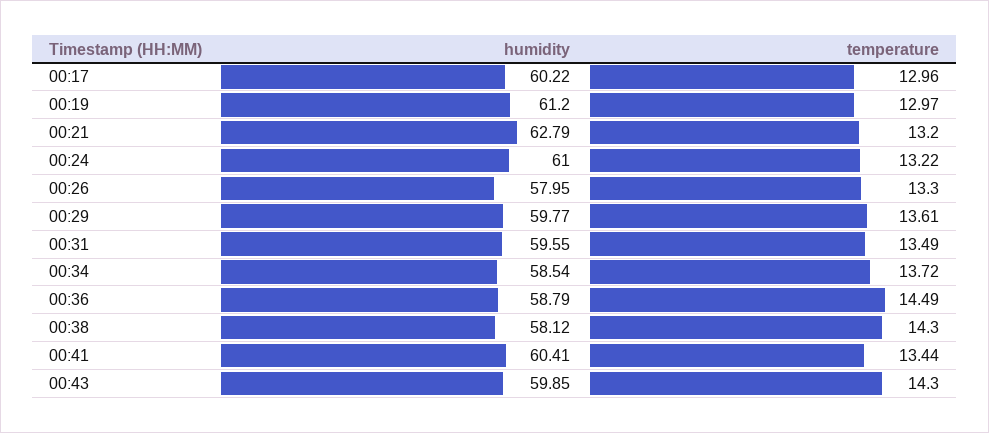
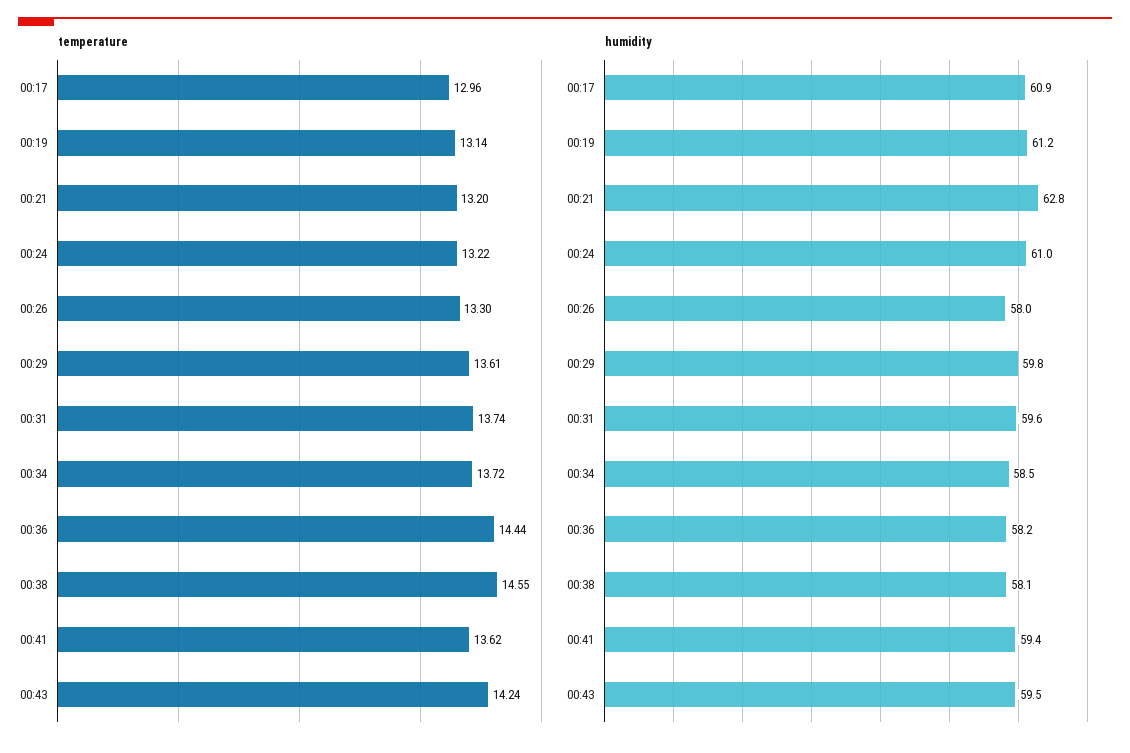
humidity, 00:17: 60.22 -> 60.9
temperature, 00:19: 12.97 -> 13.14
temperature, 00:31: 13.49 -> 13.74
humidity, 00:36: 58.79 -> 58.2
temperature, 00:36: 14.49 -> 14.44
temperature, 00:38: 14.3 -> 14.55
humidity, 00:41: 60.41 -> 59.4
temperature, 00:41: 13.44 -> 13.62
humidity, 00:43: 59.85 -> 59.5
temperature, 00:43: 14.3 -> 14.24

